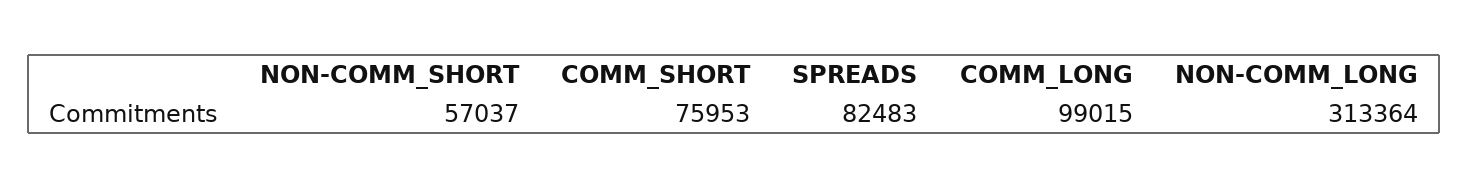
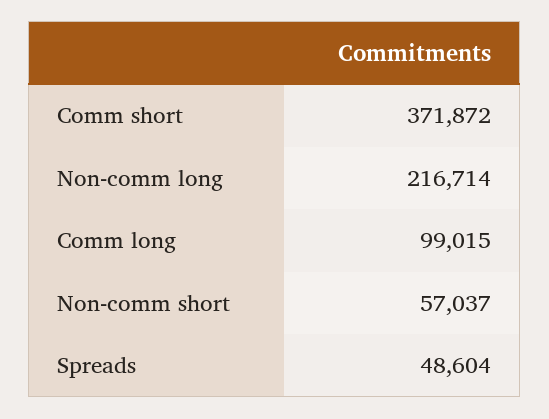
COMM_SHORT: 75953 -> 371872
SPREADS: 82483 -> 48604
NON-COMM_LONG: 313364 -> 216714

